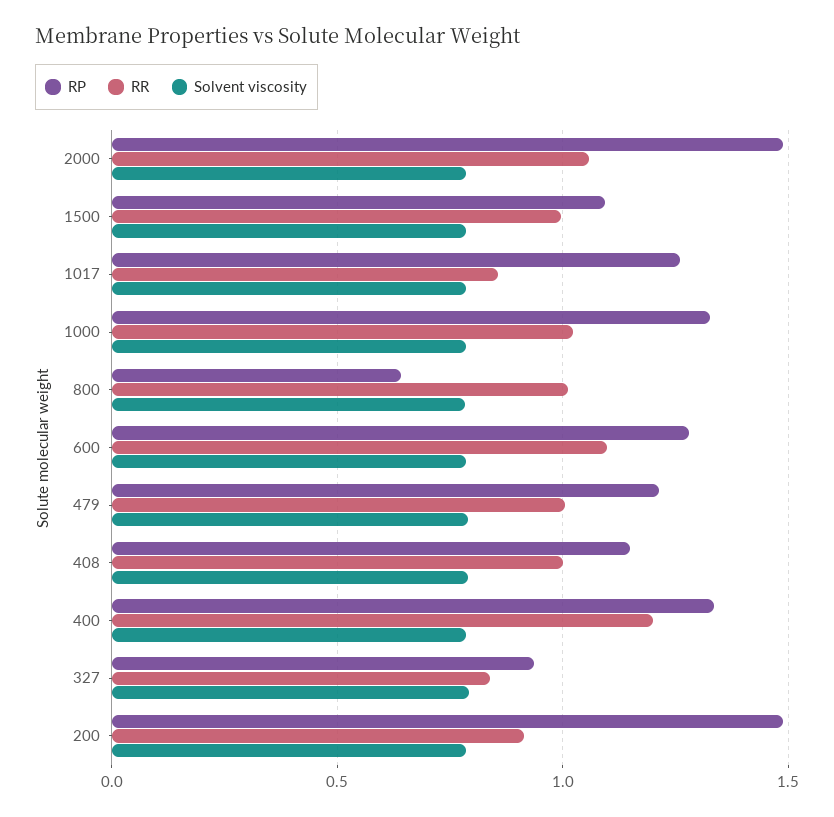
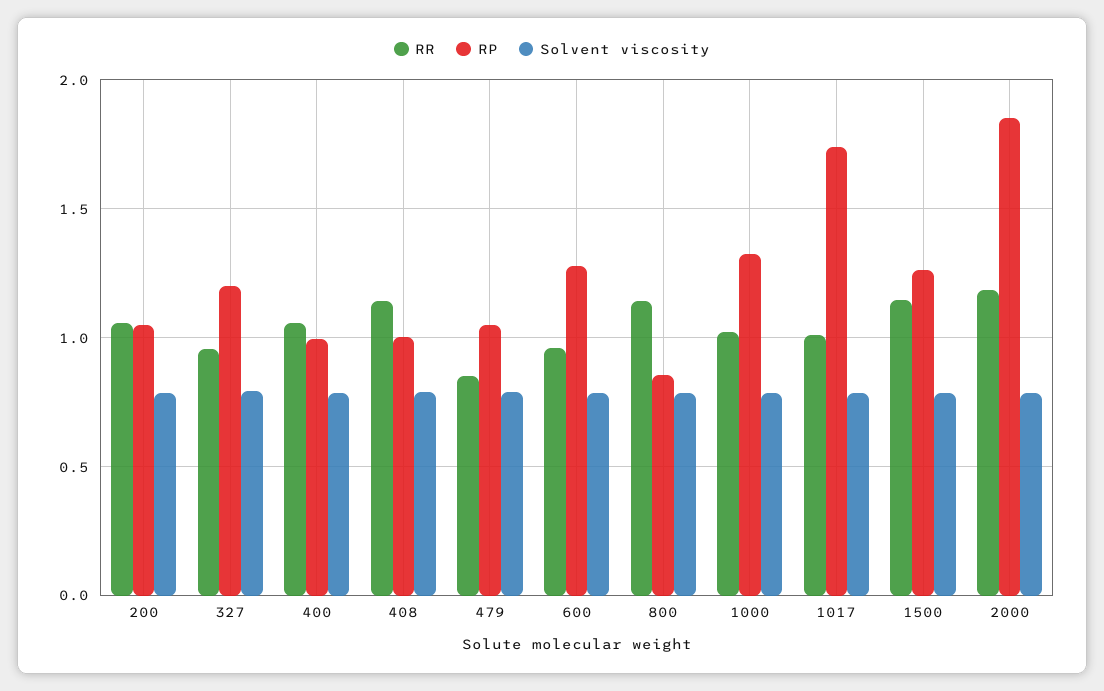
RP, 2000: 1.5 -> 1.85
RR, 2000: 1.05 -> 1.2
RP, 1500: 1.1 -> 1.25
RR, 1500: 1 -> 1.15
RP, 1017: 1.25 -> 1.75
RR, 1017: 0.85 -> 1
RP, 800: 0.65 -> 0.85
RR, 800: 1 -> 1.15
RR, 600: 1.1 -> 0.95
RP, 479: 1.2 -> 1.05
RR, 479: 1 -> 0.85
RP, 408: 1.15 -> 1
RR, 408: 1 -> 1.15
RP, 400: 1.35 -> 1
RR, 400: 1.2 -> 1.05
RP, 327: 0.95 -> 1.2
RR, 327: 0.85 -> 0.95
RP, 200: 1.5 -> 1.05
RR, 200: 0.9 -> 1.05

